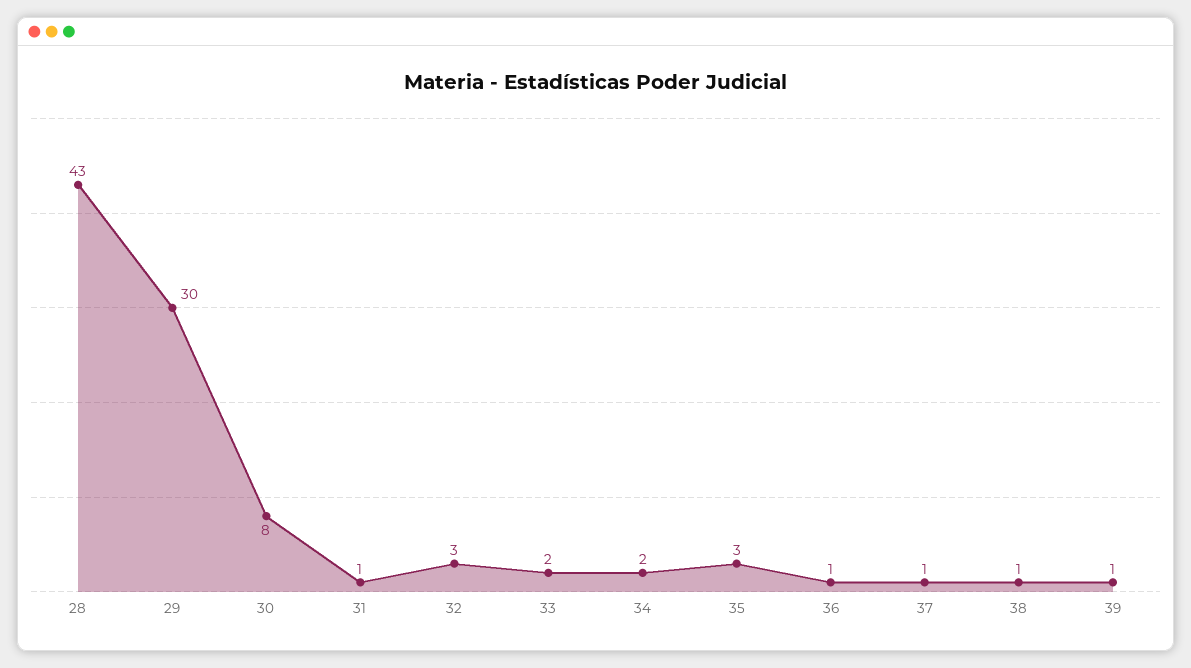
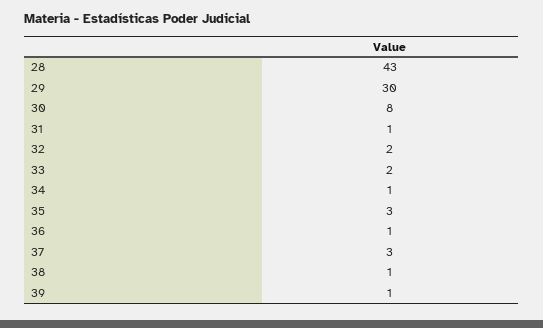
32: 3 -> 2
34: 2 -> 1
37: 1 -> 3

